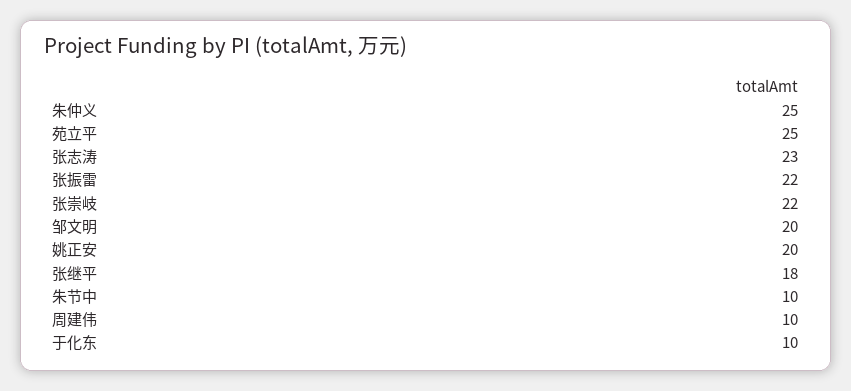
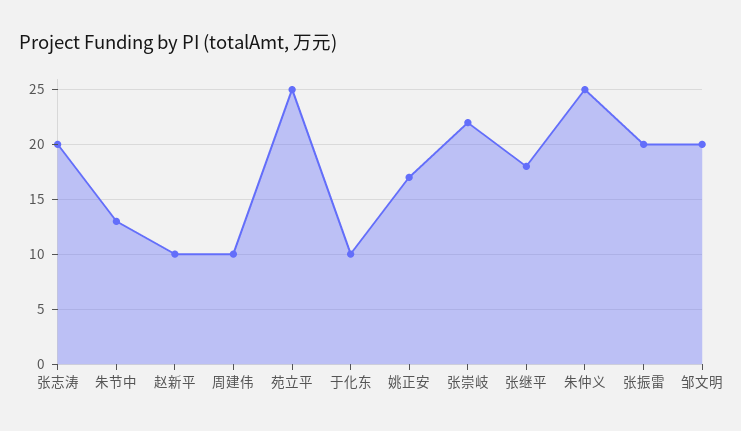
张志涛: 23 -> 20
张振雷: 22 -> 20
姚正安: 20 -> 17
朱节中: 10 -> 13
赵新平: none -> 10

